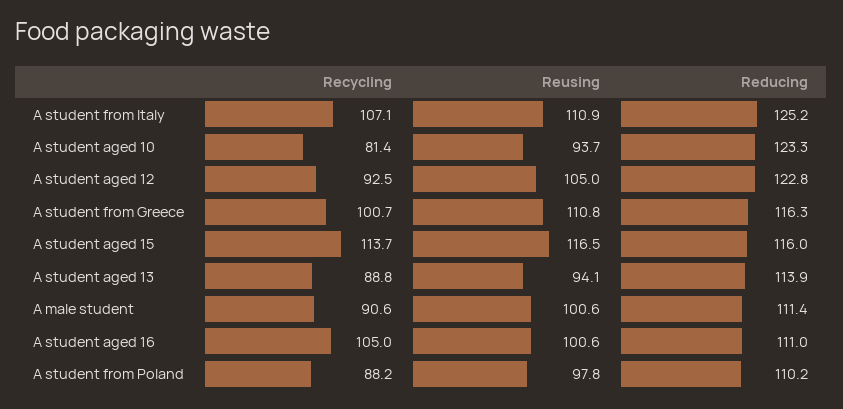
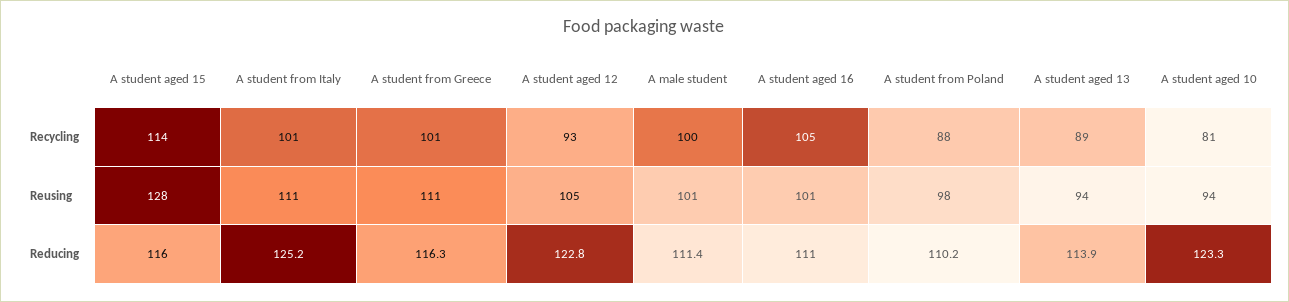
Recycling, A student from Italy: 107.1 -> 101
Reusing, A student aged 15: 116.5 -> 128
Recycling, A male student: 90.6 -> 100

